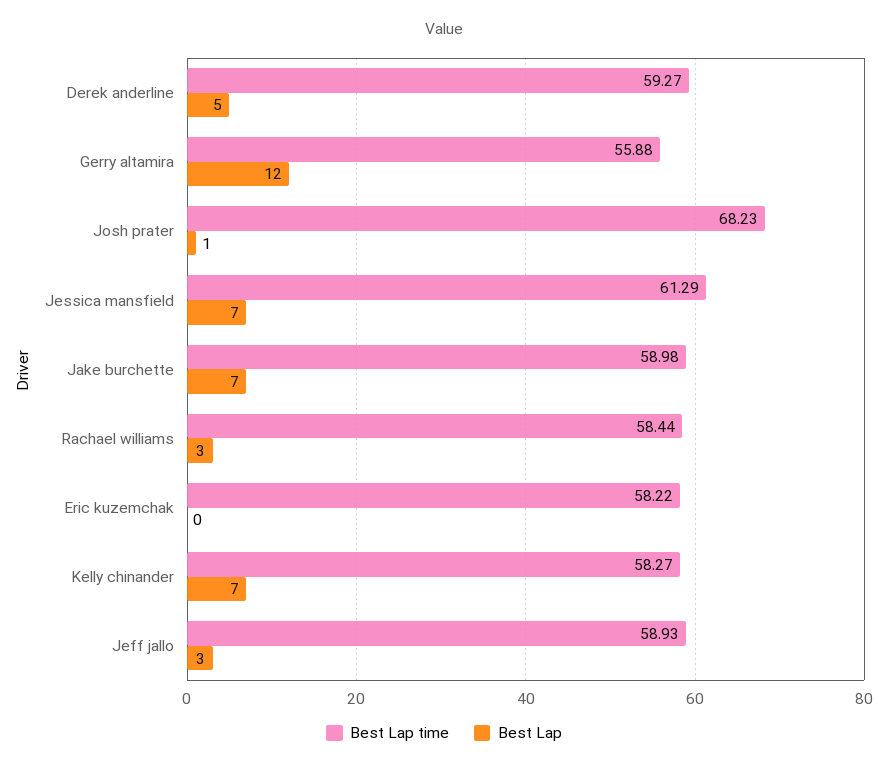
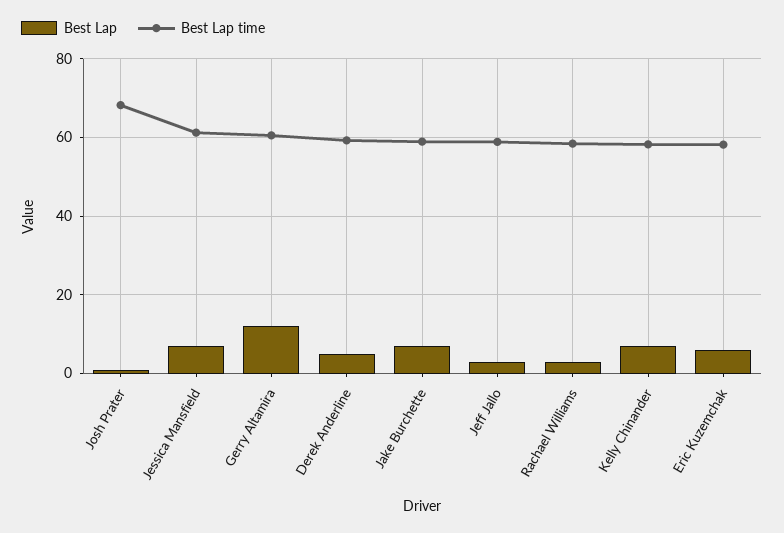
Best Lap time, Gerry altamira: 55.88 -> 60
Best Lap, Eric kuzemchak: 0 -> 6

